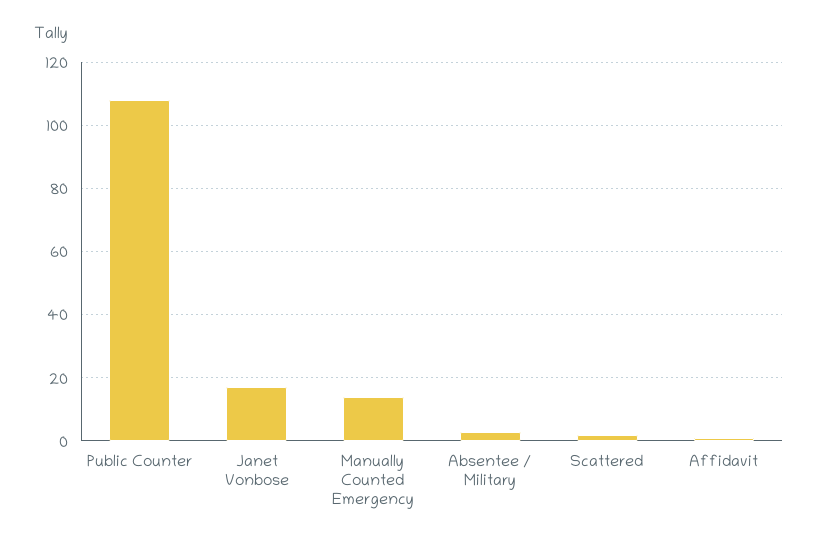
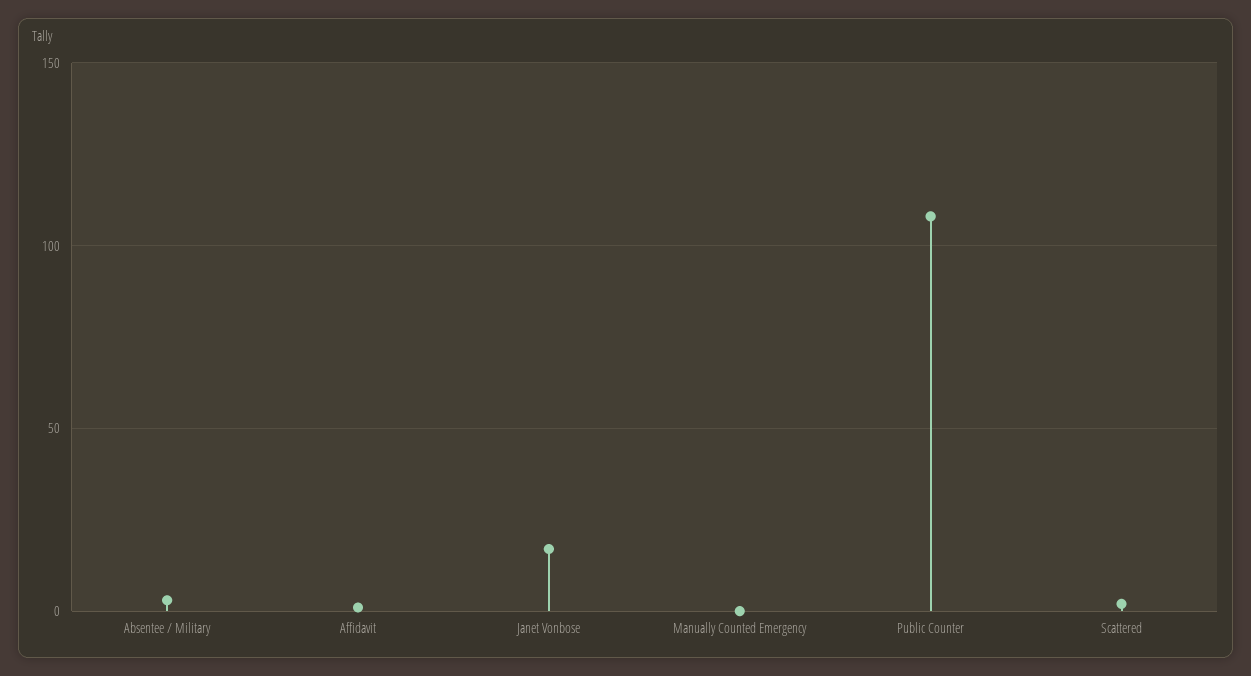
Manually Counted Emergency: 15 -> 0

